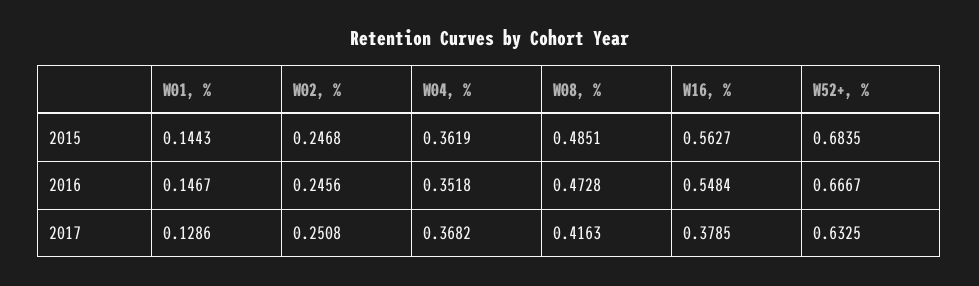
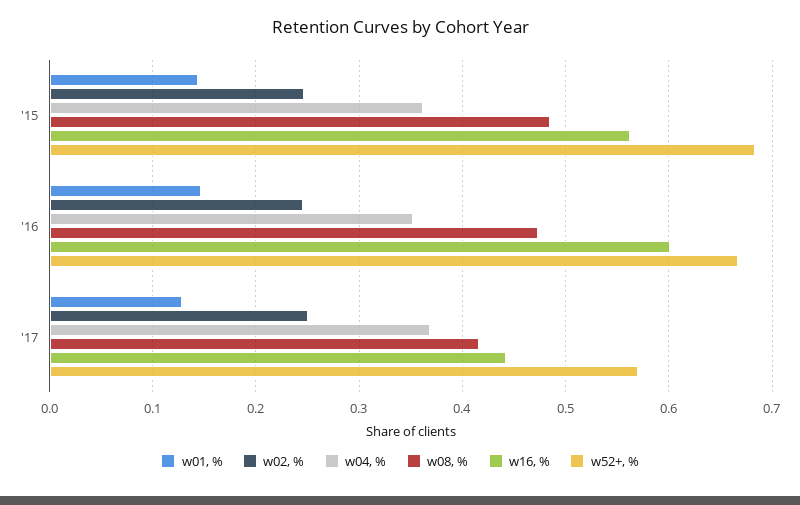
W16, %, 2016: 0.5484 -> 0.6
W16, %, 2017: 0.3785 -> 0.44
W52+, %, 2017: 0.6325 -> 0.57

